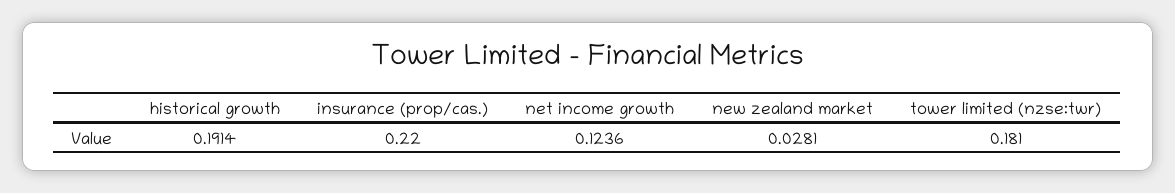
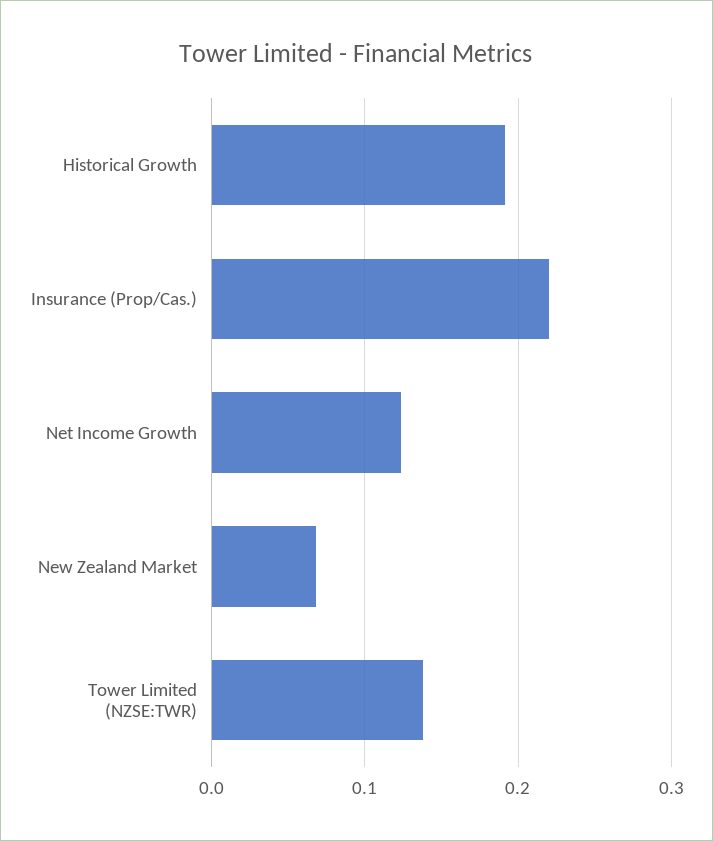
new zealand market: 0.0281 -> 0.07
tower limited (nzse:twr): 0.181 -> 0.14

